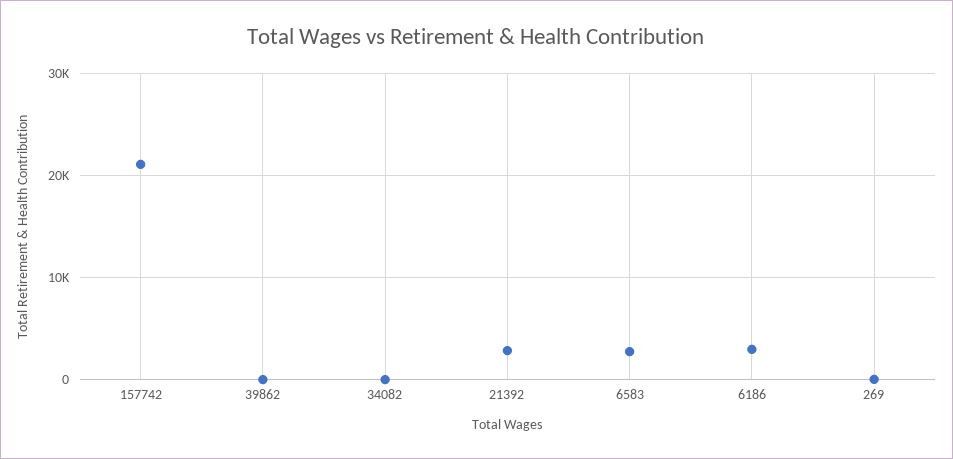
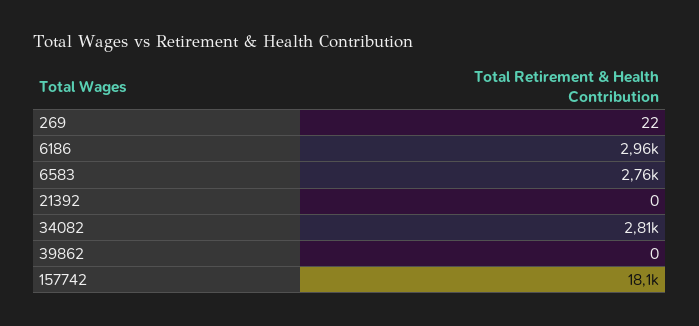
157742: 21000 -> 18100
34082: 0 -> 2810
21392: 3000 -> 0

